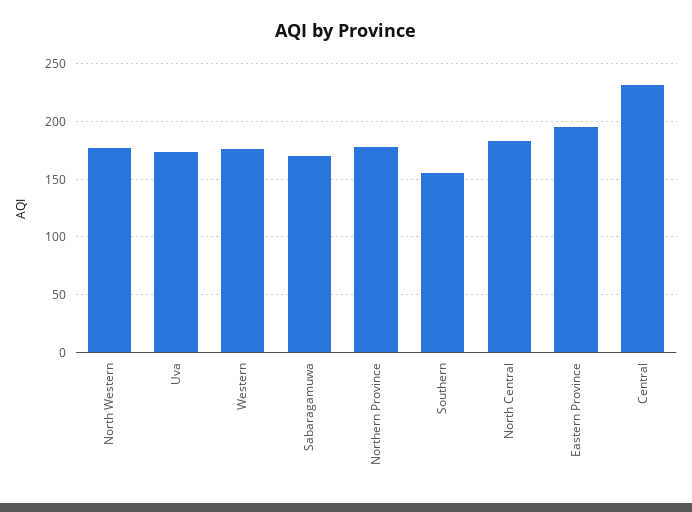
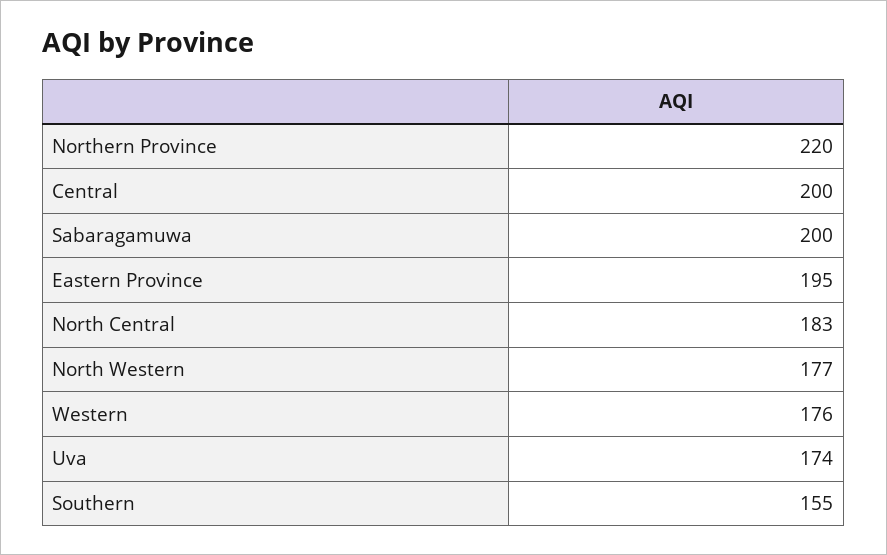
Sabaragamuwa: 170 -> 200
Northern Province: 180 -> 220
Central: 230 -> 200

